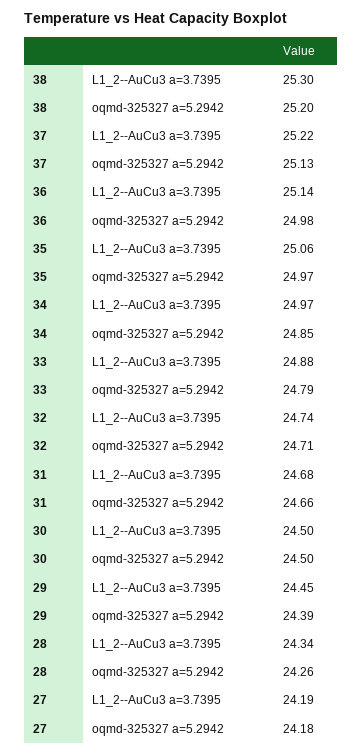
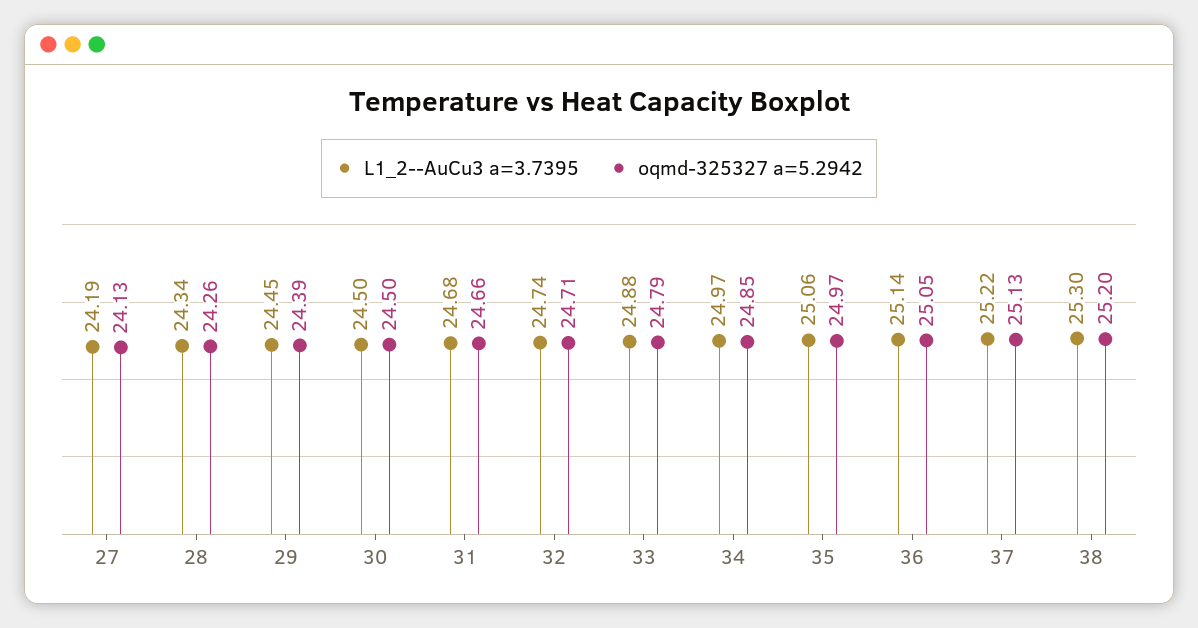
oqmd-325327 a=5.2942, 36: 24.98 -> 25.05
oqmd-325327 a=5.2942, 27: 24.18 -> 24.13

